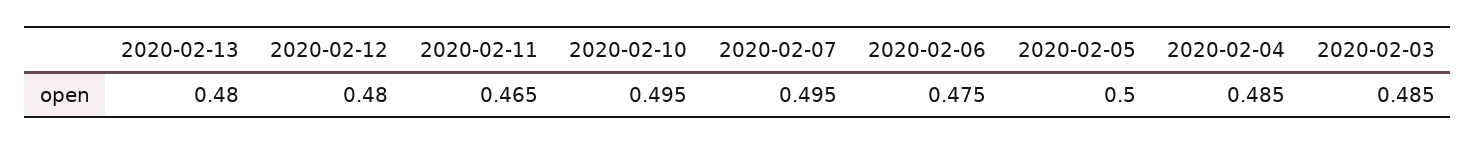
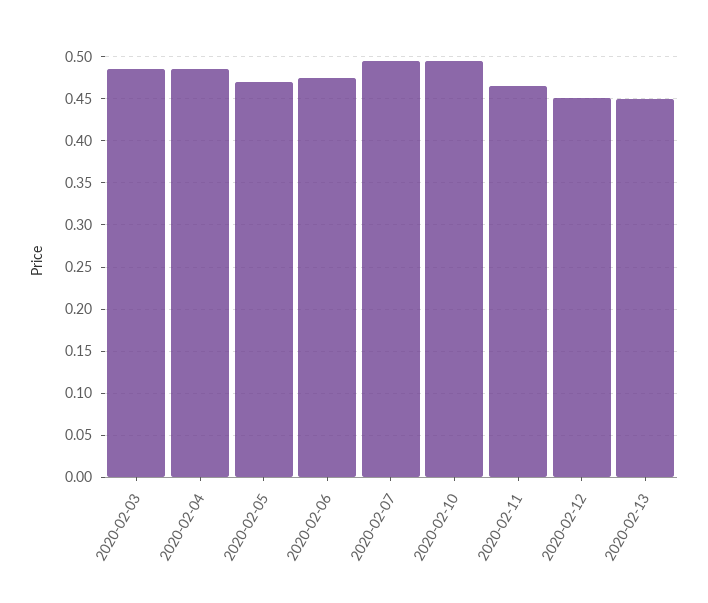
2020-02-13: 0.48 -> 0.45
2020-02-12: 0.48 -> 0.45
2020-02-05: 0.5 -> 0.47

